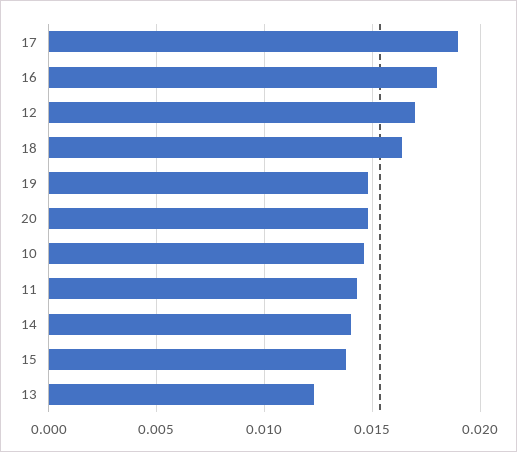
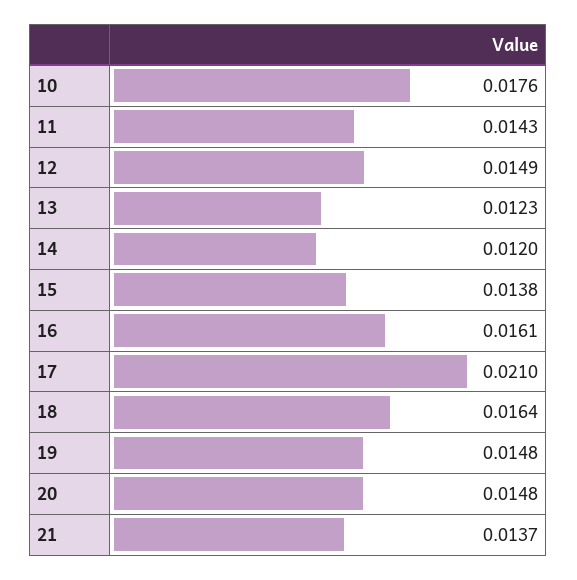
17: 0.019 -> 0.021
16: 0.018 -> 0.0161
12: 0.017 -> 0.0149
10: 0.0145 -> 0.0176
14: 0.014 -> 0.012
21: none -> 0.0137

